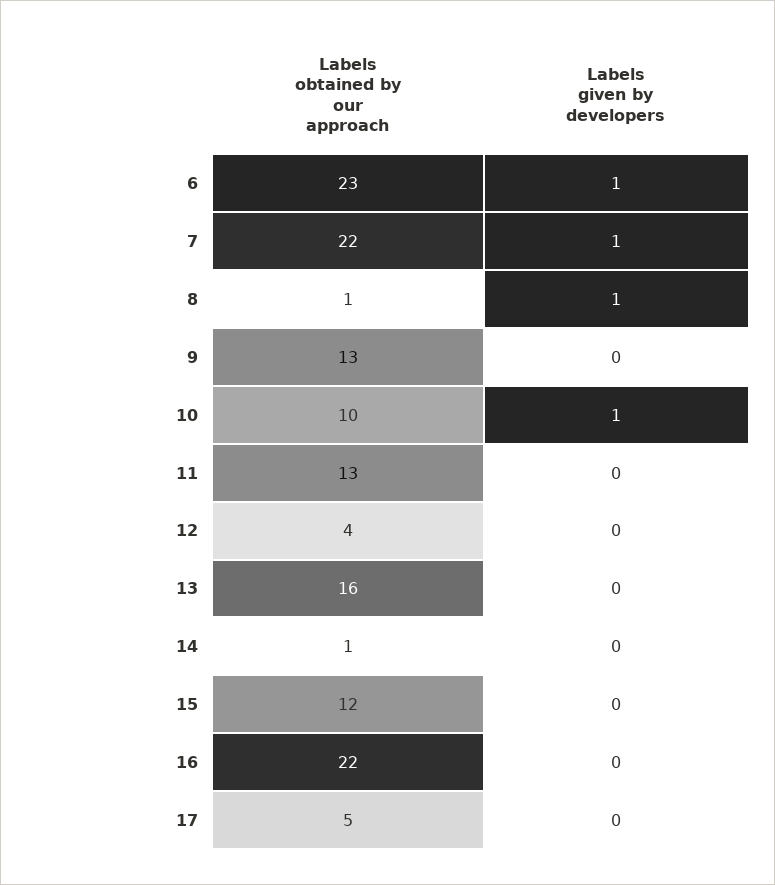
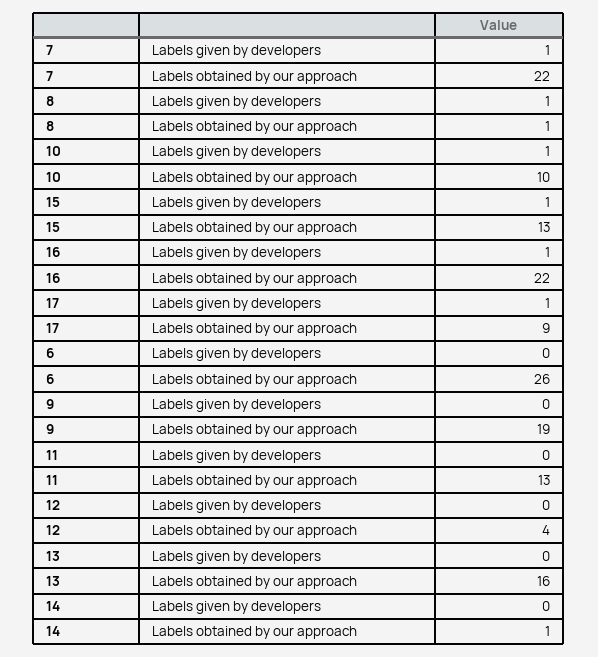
Labels obtained by our approach, 6: 23 -> 26
Labels given by developers, 6: 1 -> 0
Labels obtained by our approach, 9: 13 -> 19
Labels obtained by our approach, 15: 12 -> 13
Labels given by developers, 15: 0 -> 1
Labels given by developers, 16: 0 -> 1
Labels obtained by our approach, 17: 5 -> 9
Labels given by developers, 17: 0 -> 1

